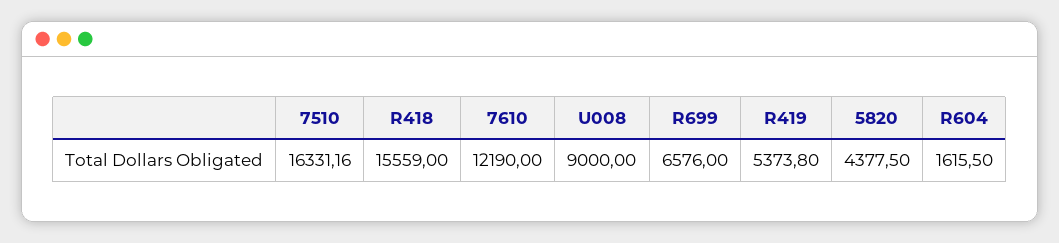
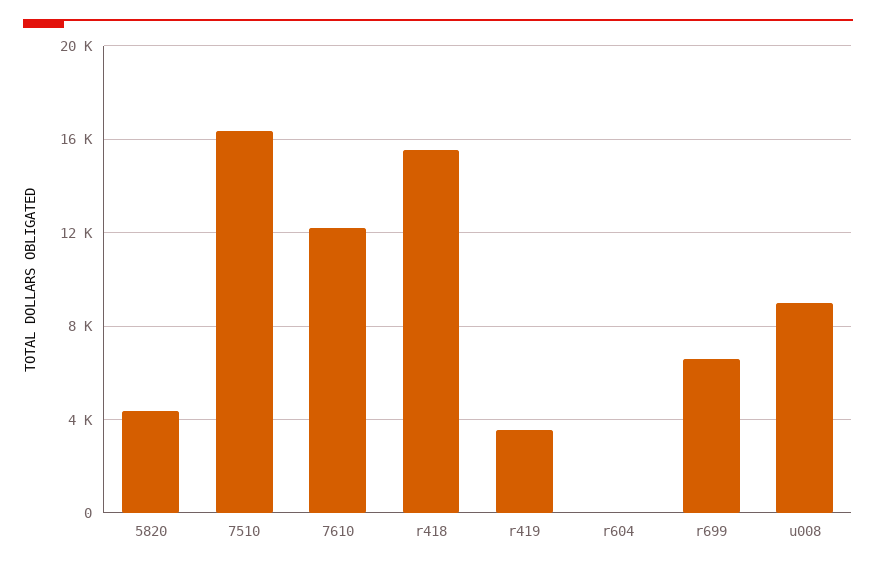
R419: 5373.8 -> 3500
R604: 1615.5 -> 0

